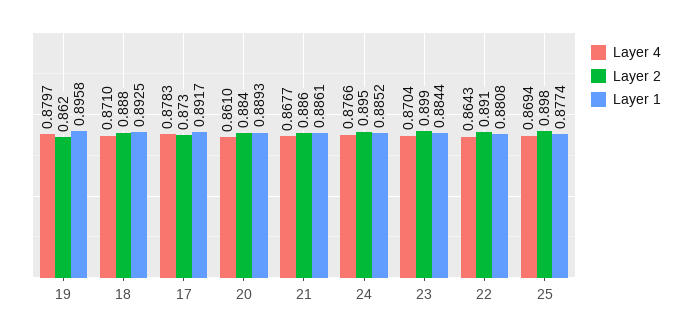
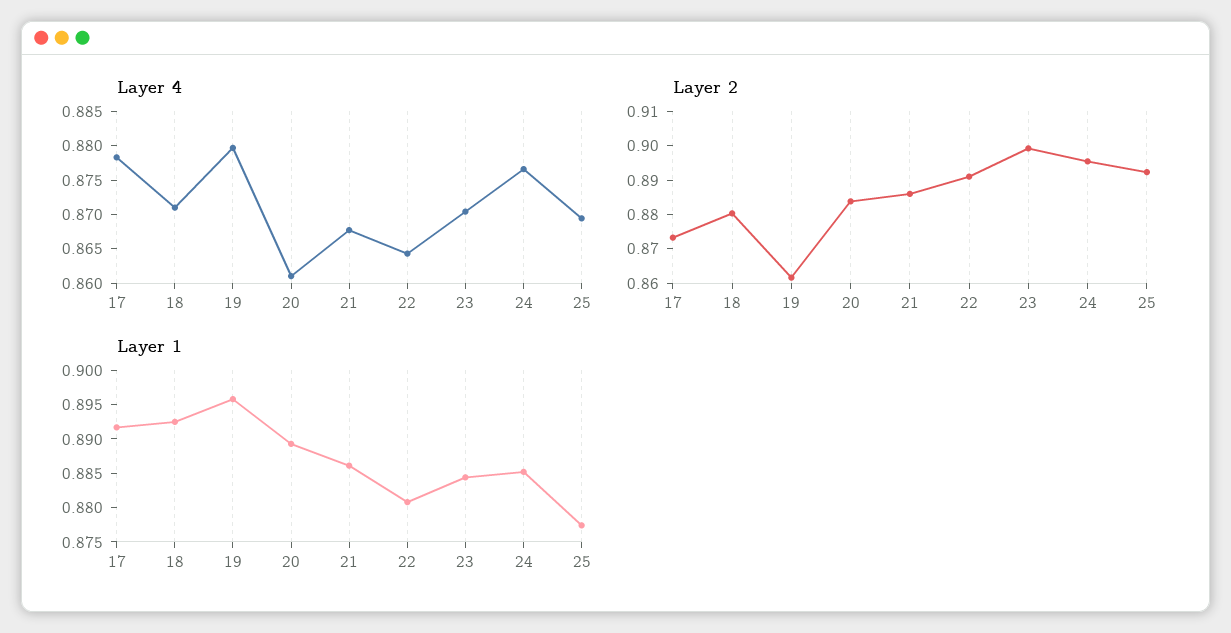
Layer 2, 18: 0.888 -> 0.88
Layer 2, 25: 0.898 -> 0.8925

